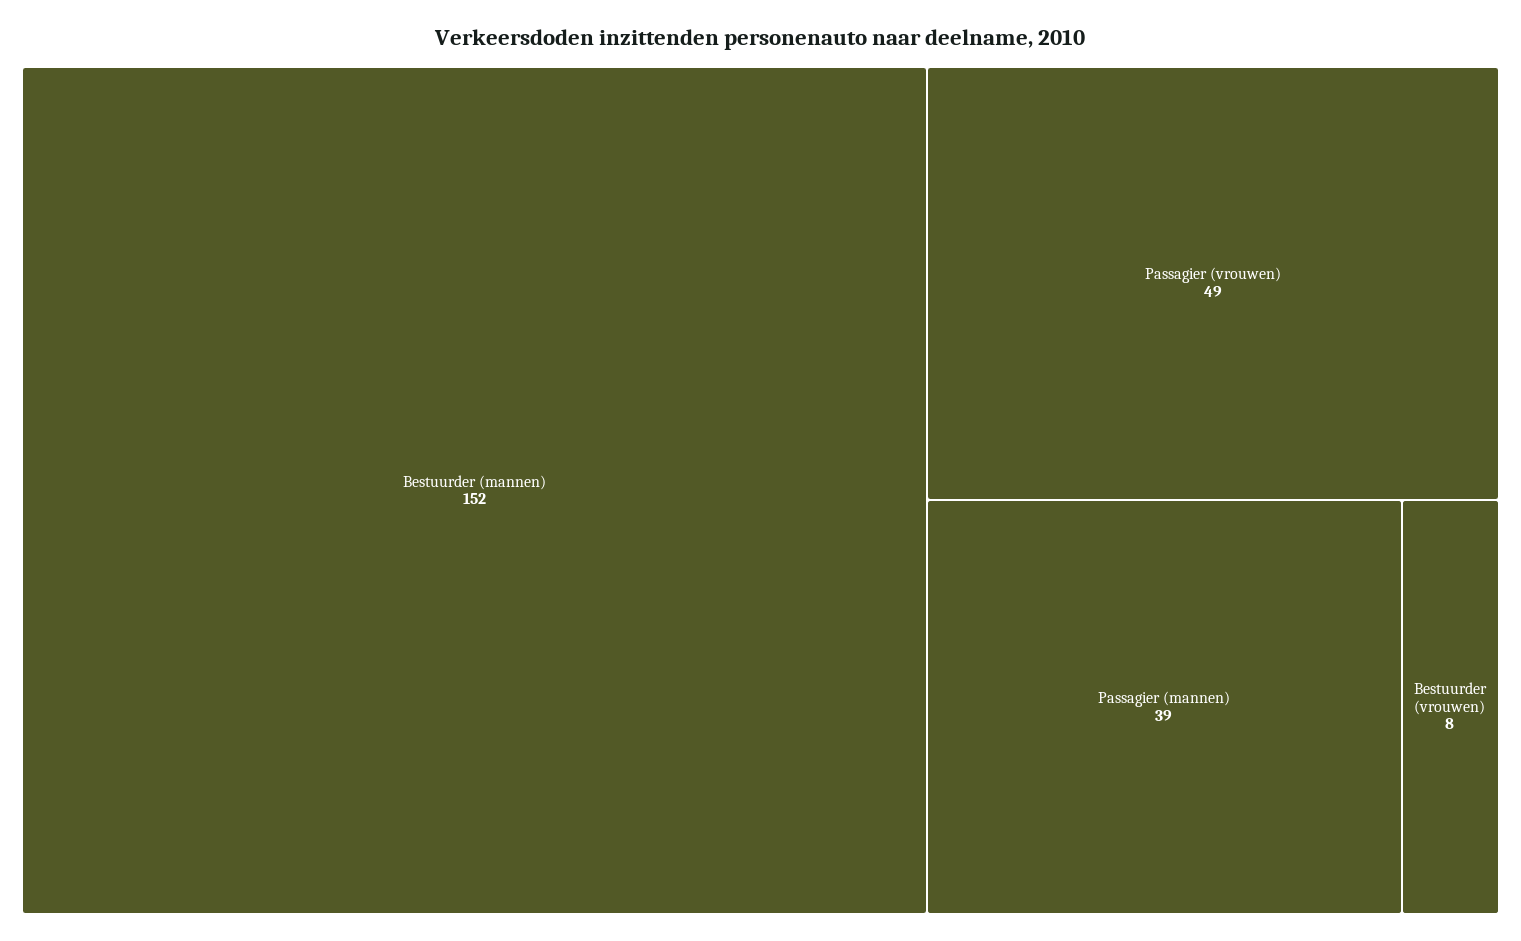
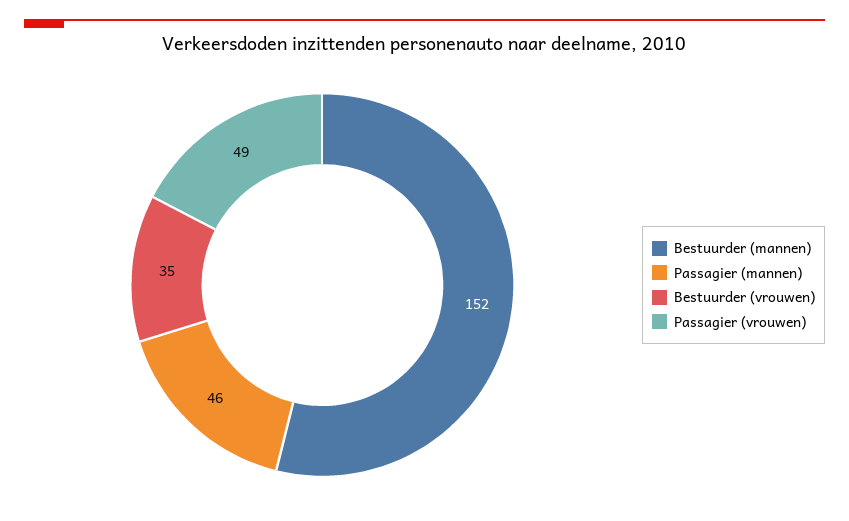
Passagier (mannen): 39 -> 46
Bestuurder (vrouwen): 8 -> 35

